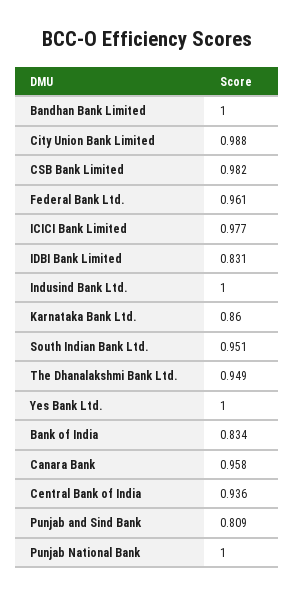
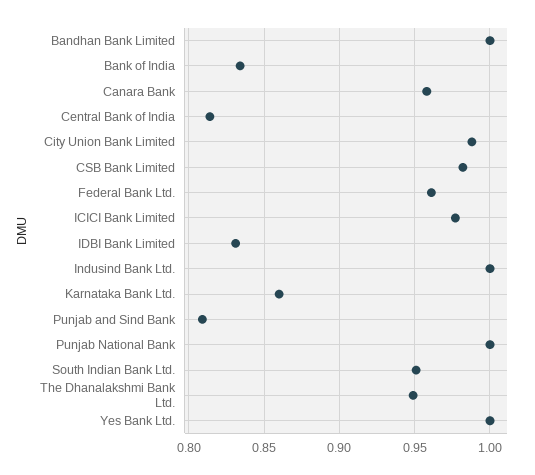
Central Bank of India: 0.936 -> 0.815

